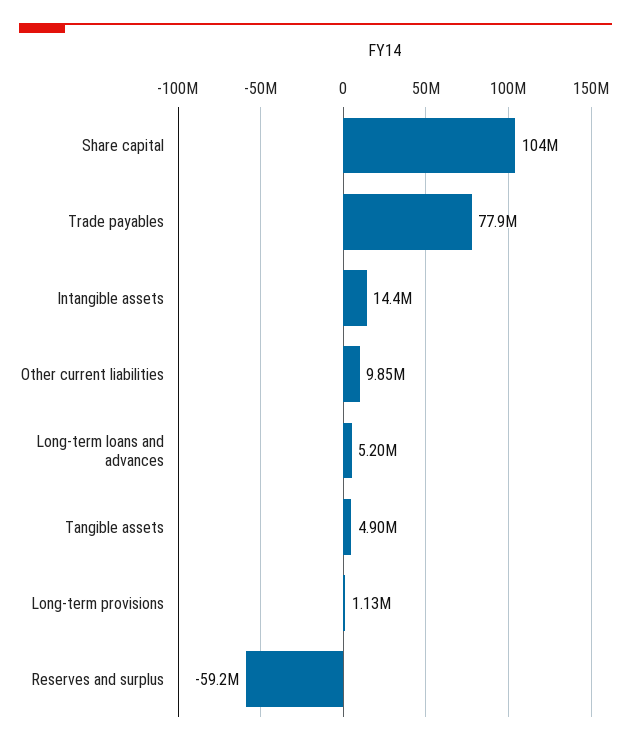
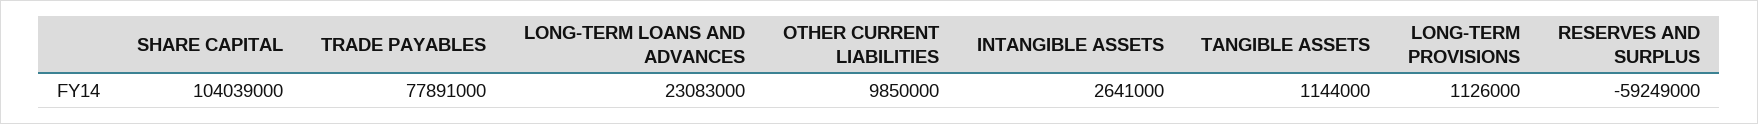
Intangible assets: 14400000 -> 2641000
Long-term loans and advances: 5200000 -> 23083000
Tangible assets: 4900000 -> 1144000

